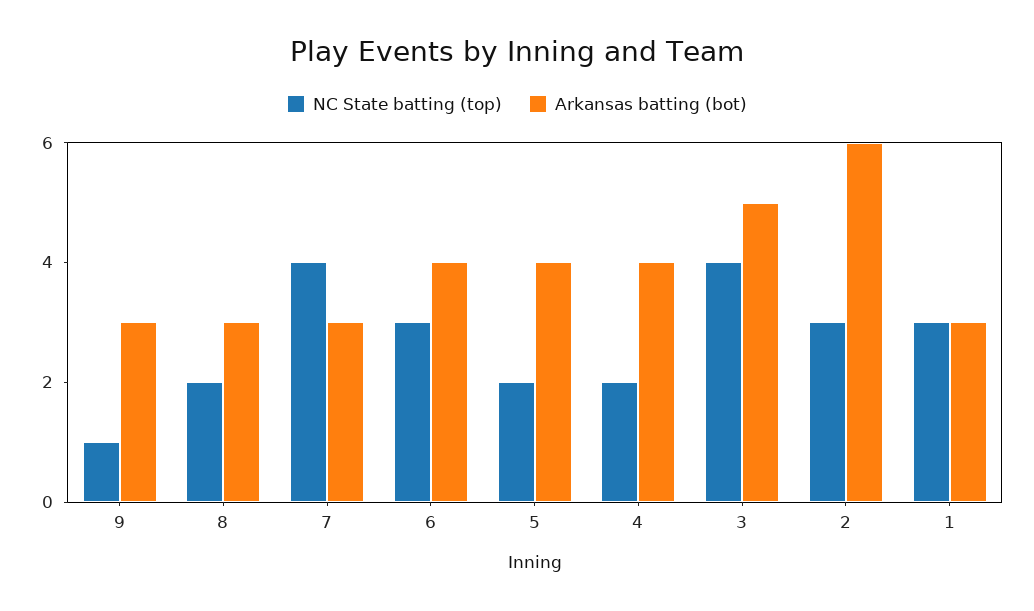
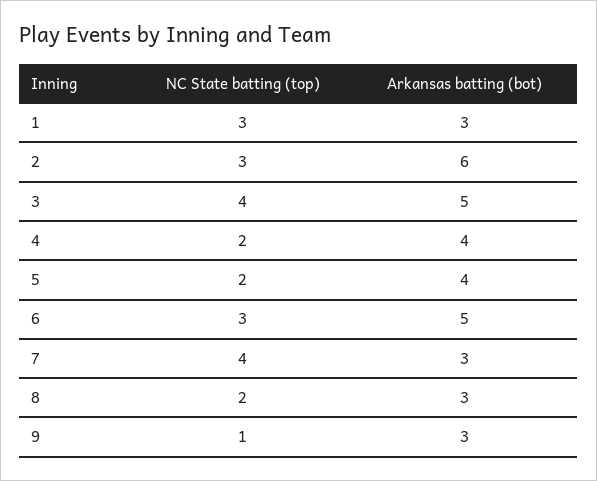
Arkansas batting (bot), 6: 4 -> 5

